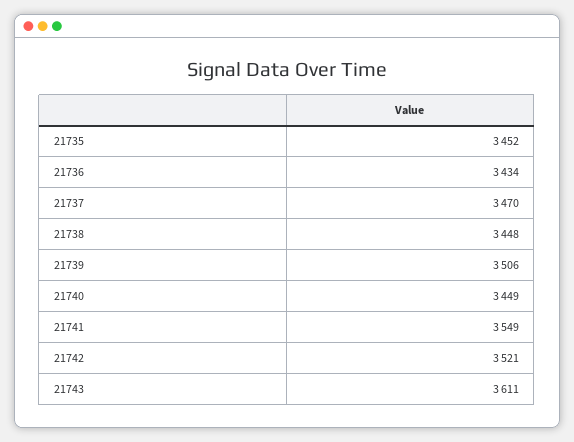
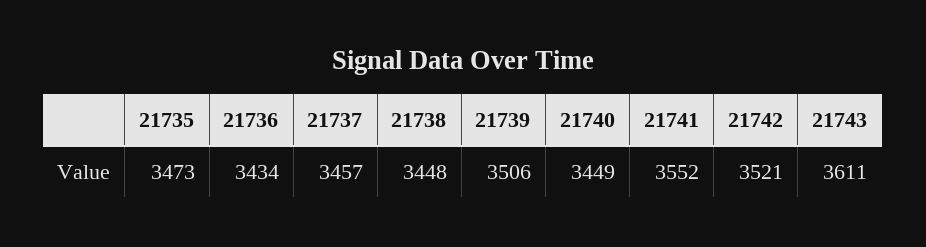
21735: 3452 -> 3473
21737: 3470 -> 3457
21741: 3549 -> 3552

